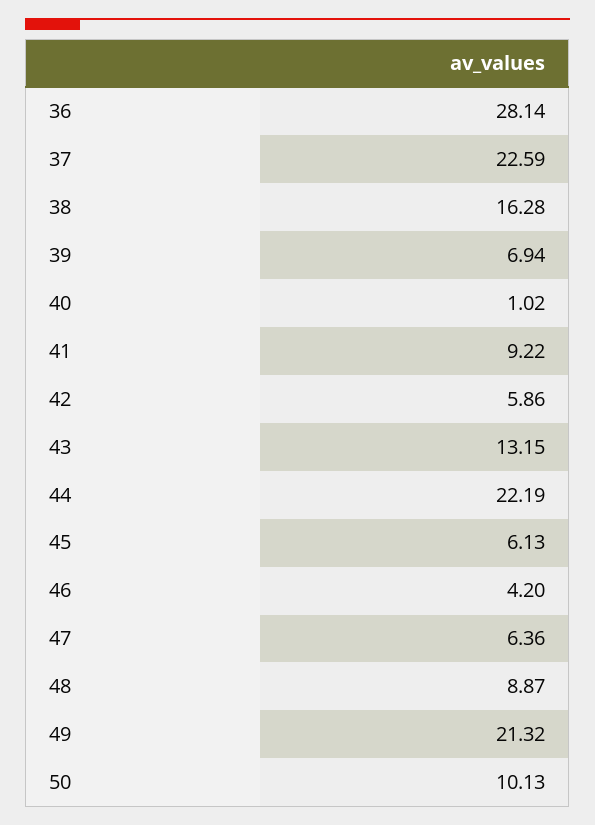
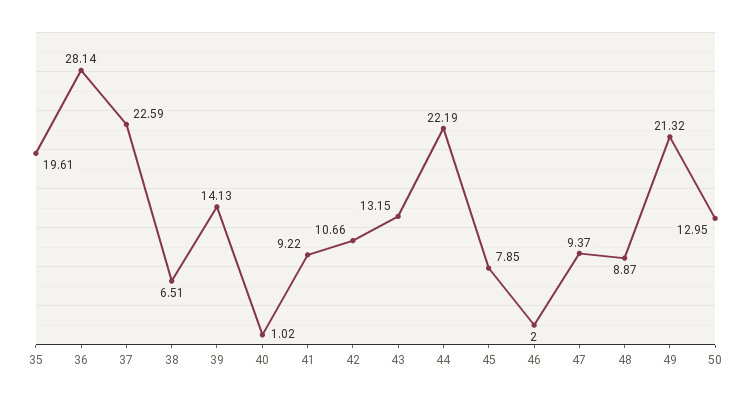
38: 16.28 -> 6.51
39: 6.94 -> 14.13
42: 5.86 -> 10.66
45: 6.13 -> 7.85
46: 4.2 -> 2
47: 6.36 -> 9.37
50: 10.13 -> 12.95
35: none -> 19.61

